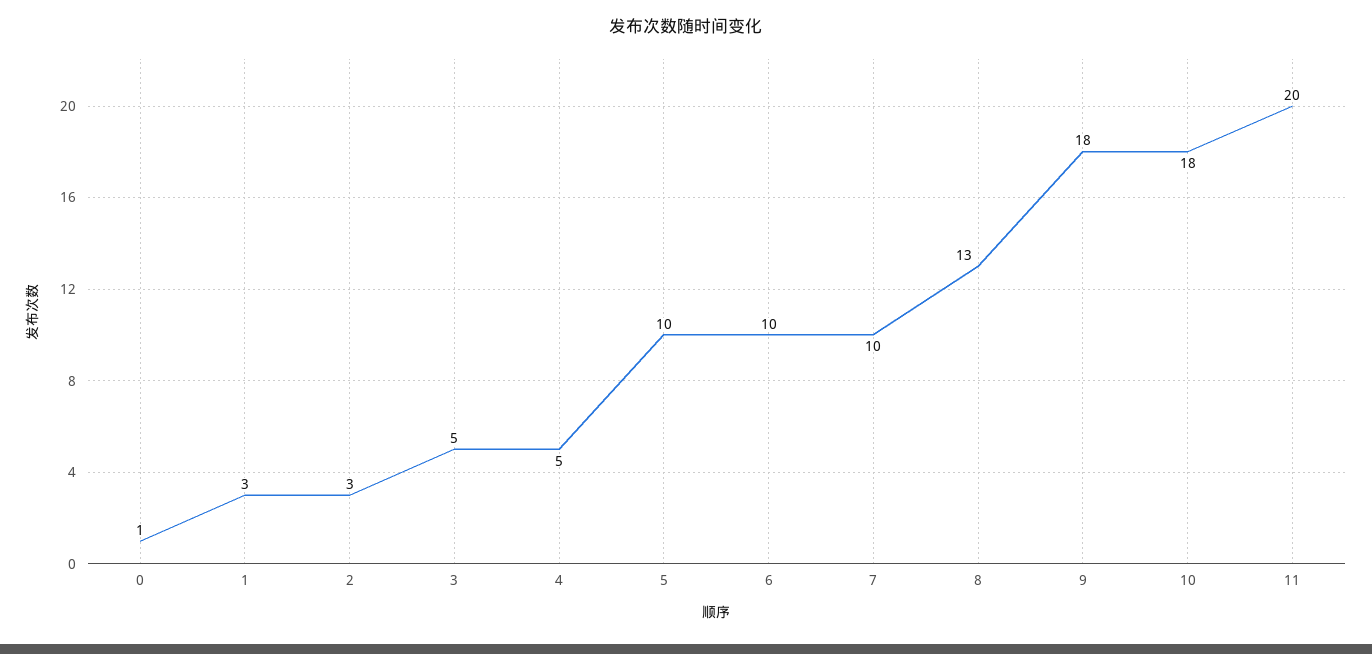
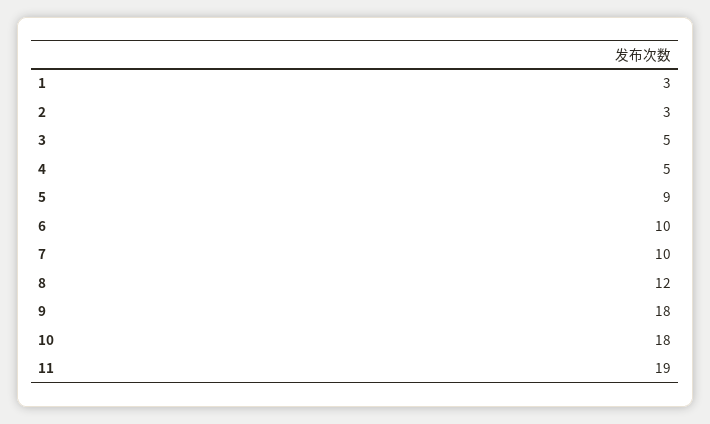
0: 1 -> none
5: 10 -> 9
8: 13 -> 12
11: 20 -> 19

